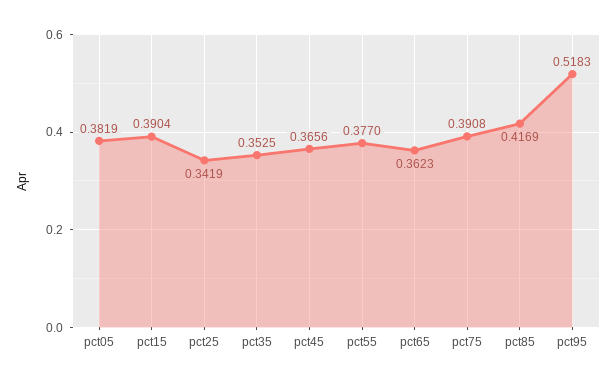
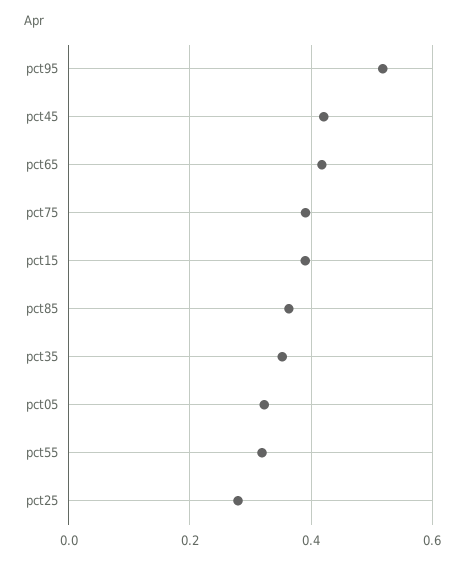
pct05: 0.3819 -> 0.32
pct25: 0.3419 -> 0.28
pct45: 0.3656 -> 0.42
pct55: 0.377 -> 0.32
pct65: 0.3623 -> 0.42
pct85: 0.4169 -> 0.36

